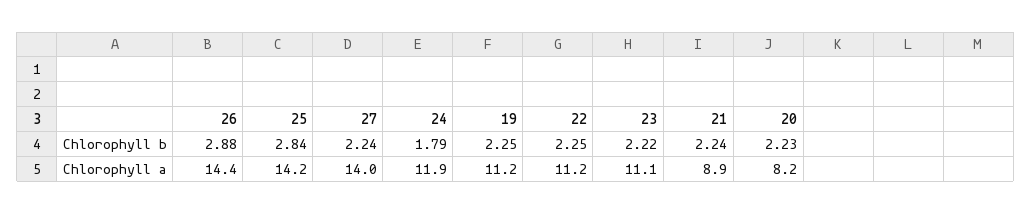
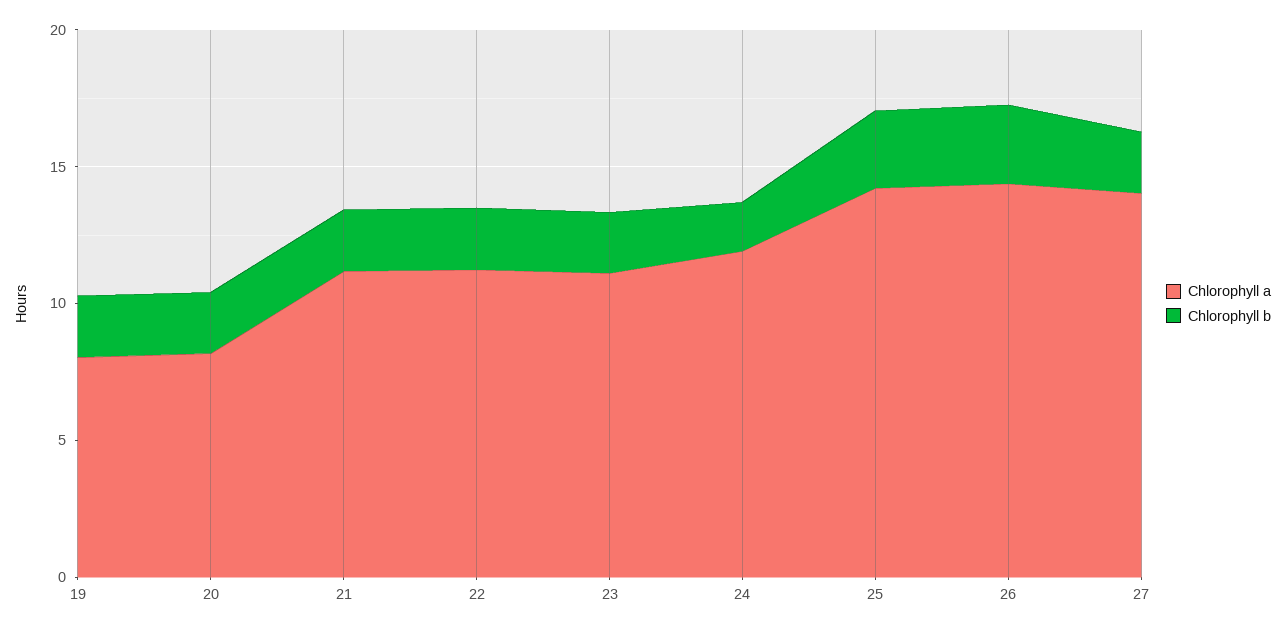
Chlorophyll a, 19: 11.2 -> 8
Chlorophyll a, 21: 8.9 -> 11

